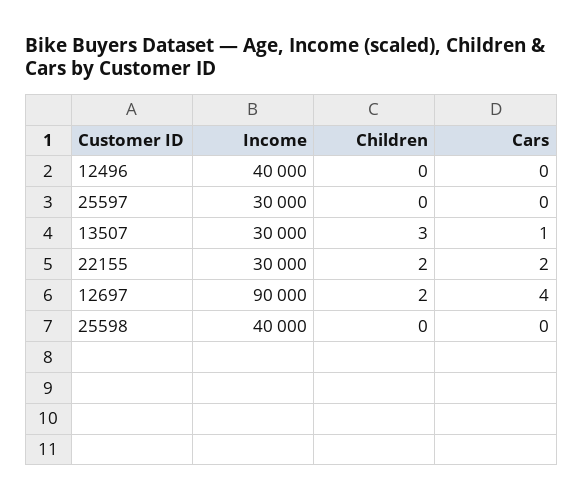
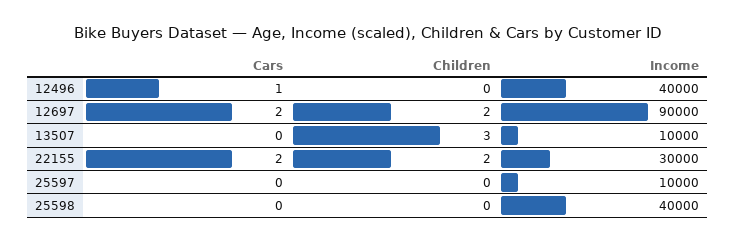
Cars, 12496: 0 -> 1
Income, 25597: 30000 -> 10000
Income, 13507: 30000 -> 10000
Cars, 13507: 1 -> 0
Cars, 12697: 4 -> 2

